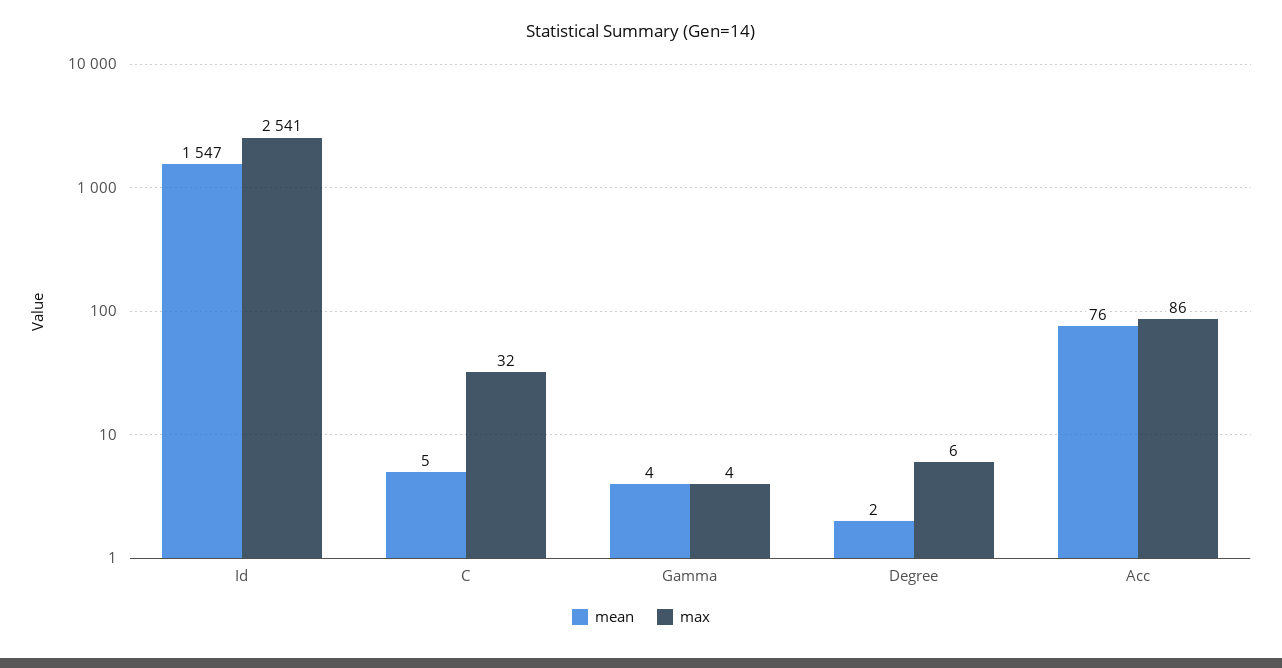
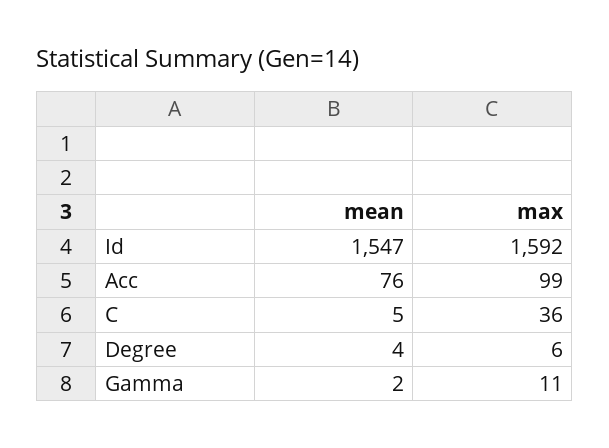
max, Id: 2541 -> 1592
max, C: 32 -> 36
mean, Gamma: 4 -> 2
max, Gamma: 4 -> 11
mean, Degree: 2 -> 4
max, Acc: 86 -> 99

